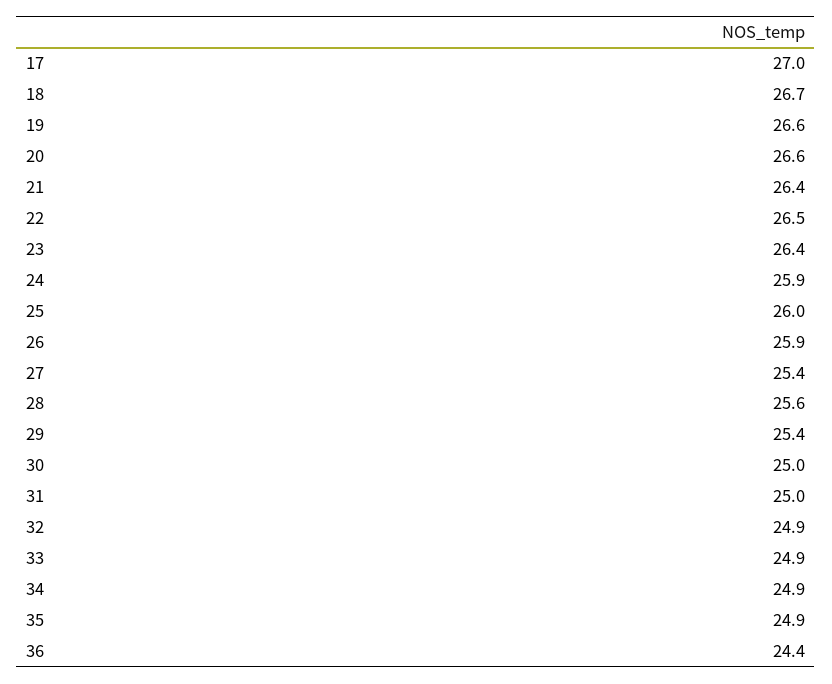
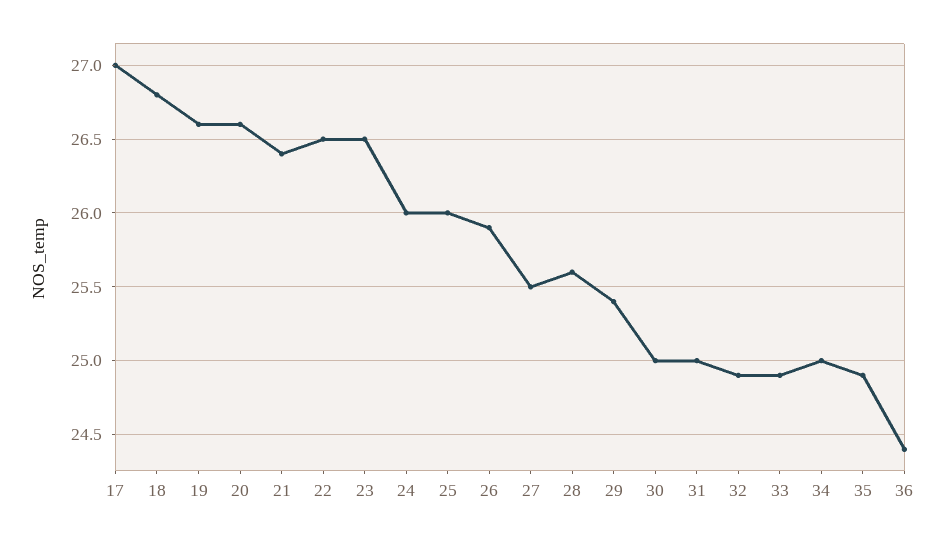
18: 26.7 -> 26.8
23: 26.4 -> 26.5
24: 25.9 -> 26
27: 25.4 -> 25.5
34: 24.9 -> 25

